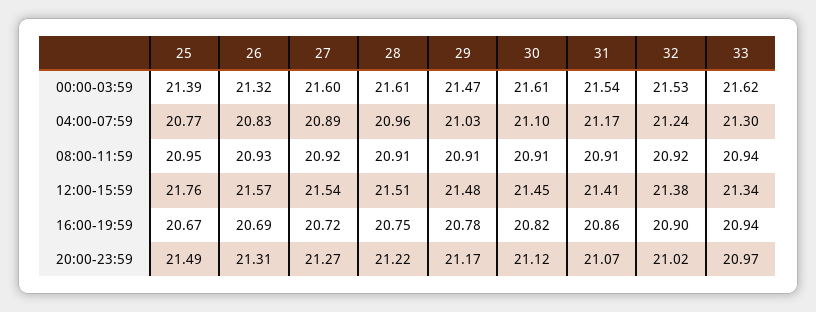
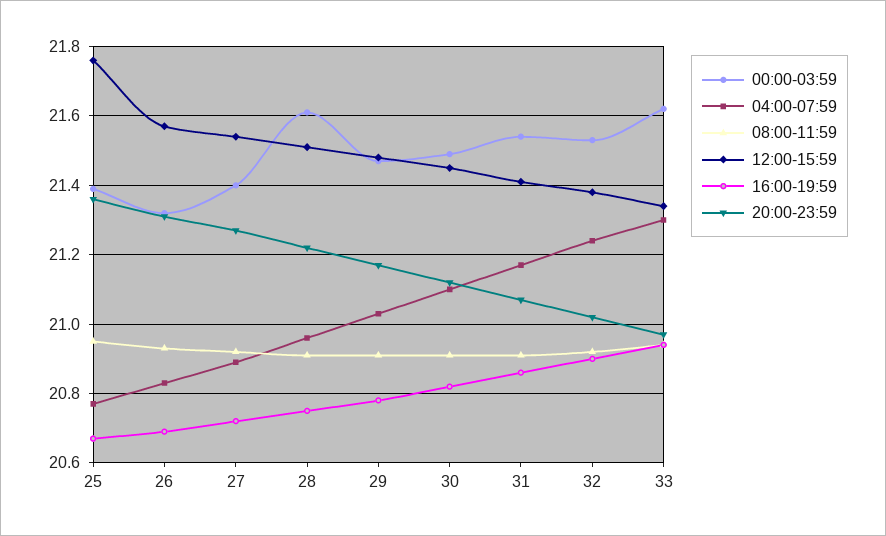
00:00-03:59, 27: 21.6 -> 21.4
00:00-03:59, 30: 21.61 -> 21.5
20:00-23:59, 25: 21.49 -> 21.35

